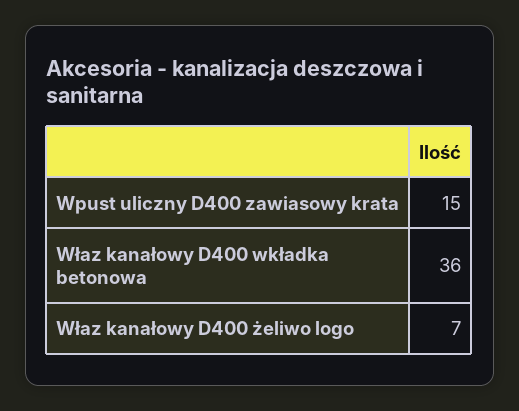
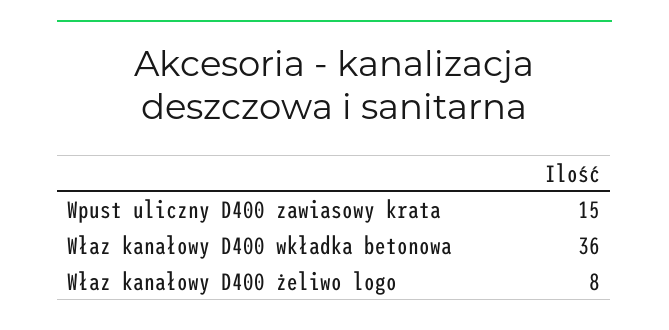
Właz kanałowy D400 żeliwo logo: 7 -> 8

